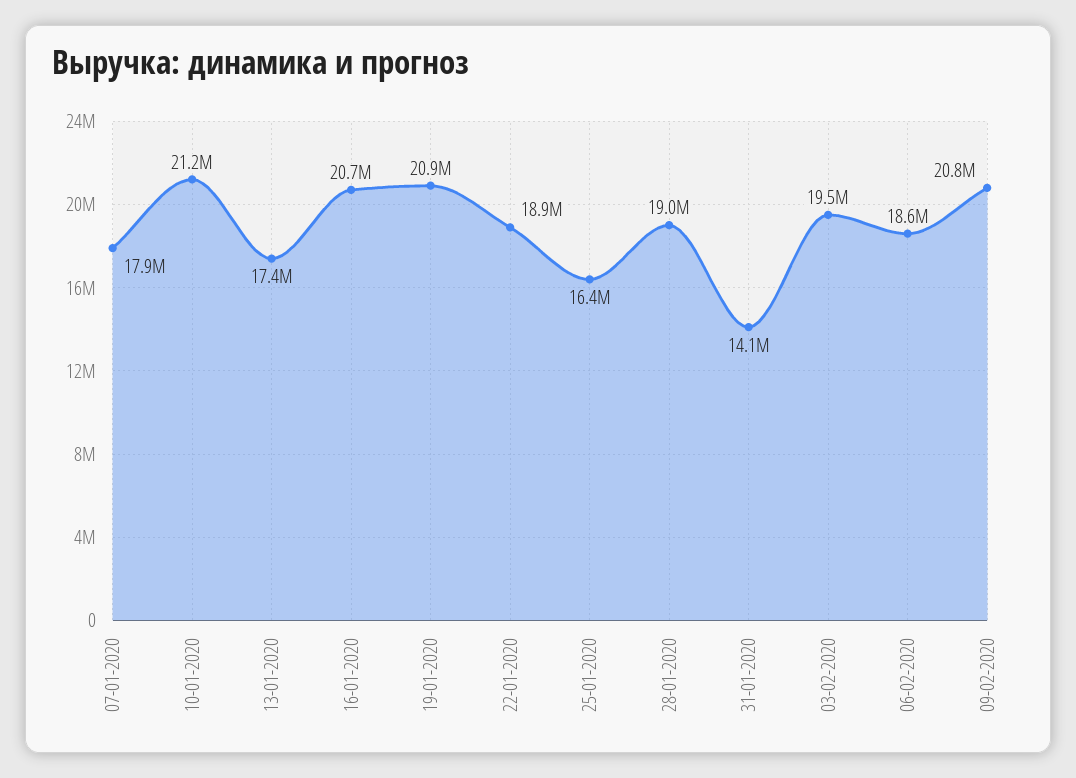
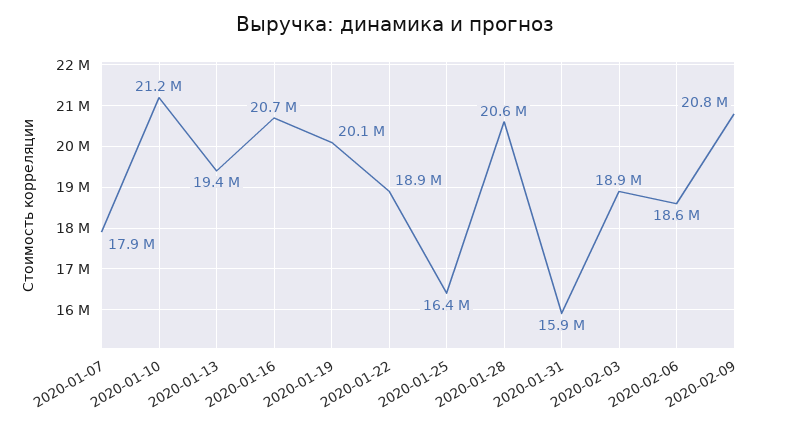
13-01-2020: 17400000 -> 19400000
19-01-2020: 20900000 -> 20100000
28-01-2020: 19000000 -> 20600000
31-01-2020: 14100000 -> 15900000
03-02-2020: 19500000 -> 18900000

